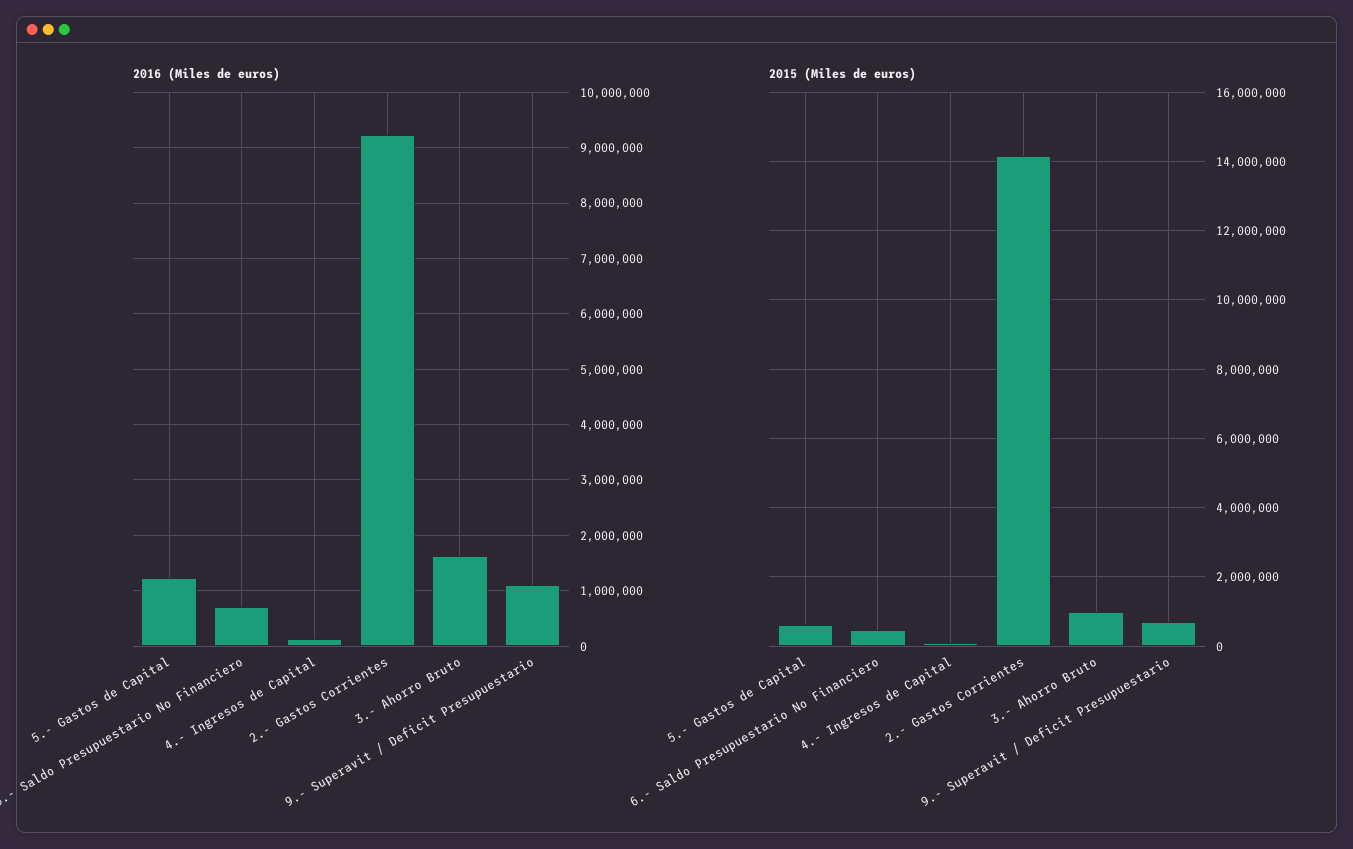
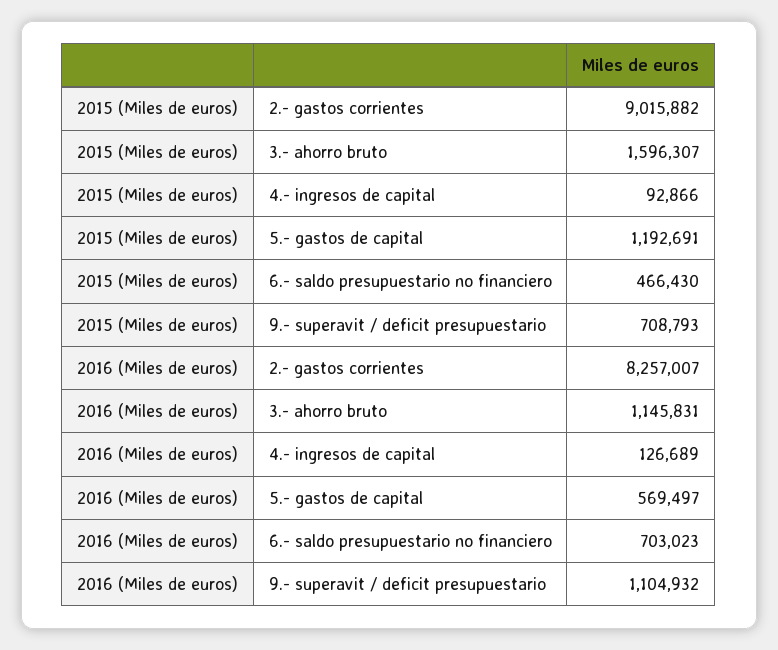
2016 (Miles de euros), 5.- Gastos de Capital: 1200000 -> 569497
2016 (Miles de euros), 2.- Gastos Corrientes: 9200000 -> 8257007
2016 (Miles de euros), 3.- Ahorro Bruto: 1600000 -> 1145831
2015 (Miles de euros), 5.- Gastos de Capital: 600000 -> 1192691
2015 (Miles de euros), 2.- Gastos Corrientes: 14200000 -> 9015882
2015 (Miles de euros), 3.- Ahorro Bruto: 1000000 -> 1596307

